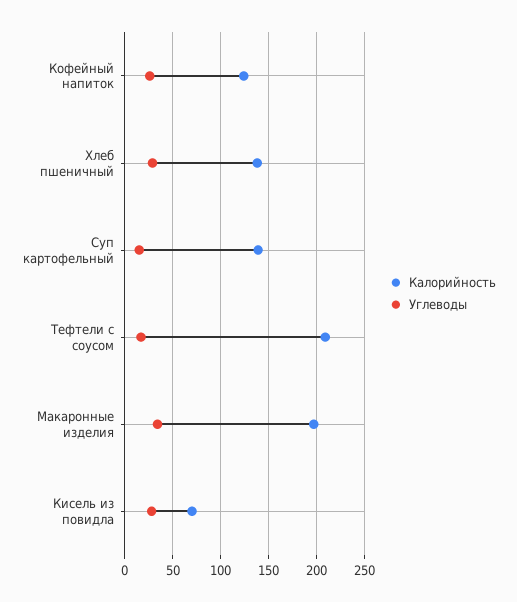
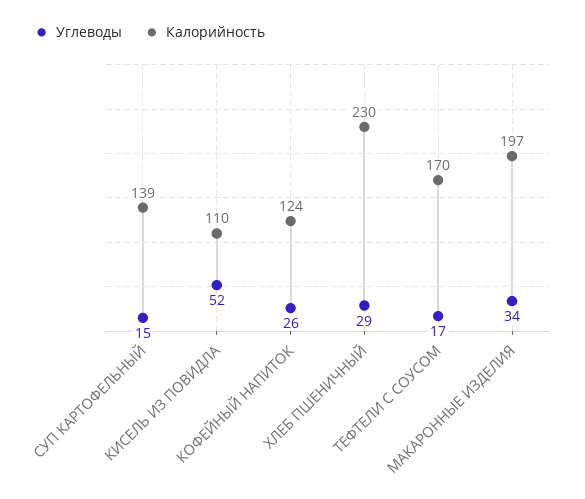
Калорийность, Хлеб пшеничный: 140 -> 230
Калорийность, Тефтели с соусом: 210 -> 170
Калорийность, Кисель из повидла: 70 -> 110
Углеводы, Кисель из повидла: 30 -> 52

